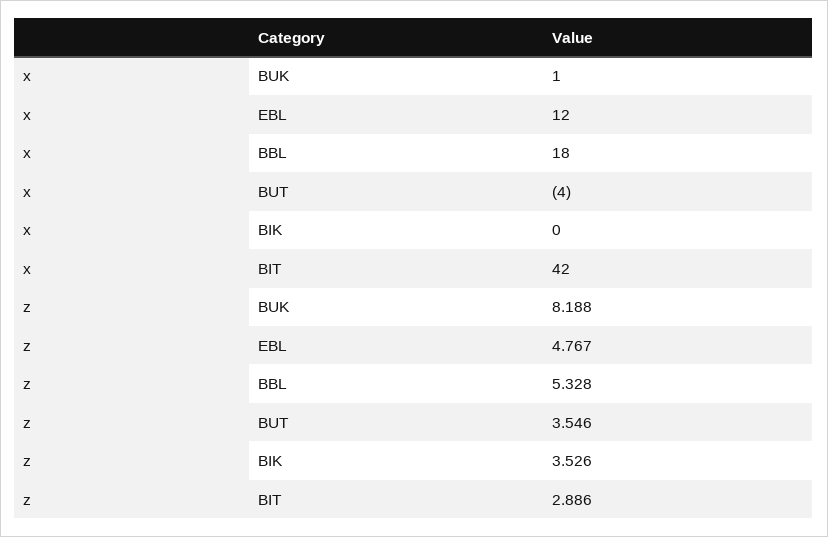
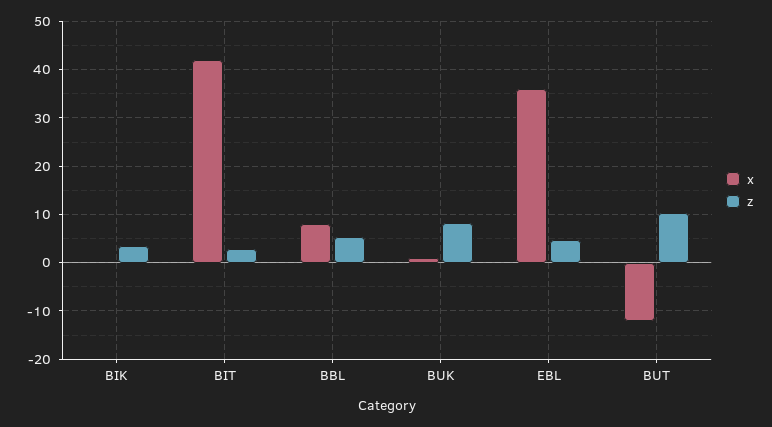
x, EBL: 12 -> 36
x, BBL: 18 -> 8
x, BUT: -4 -> -12
z, BUT: 3.546 -> 10

